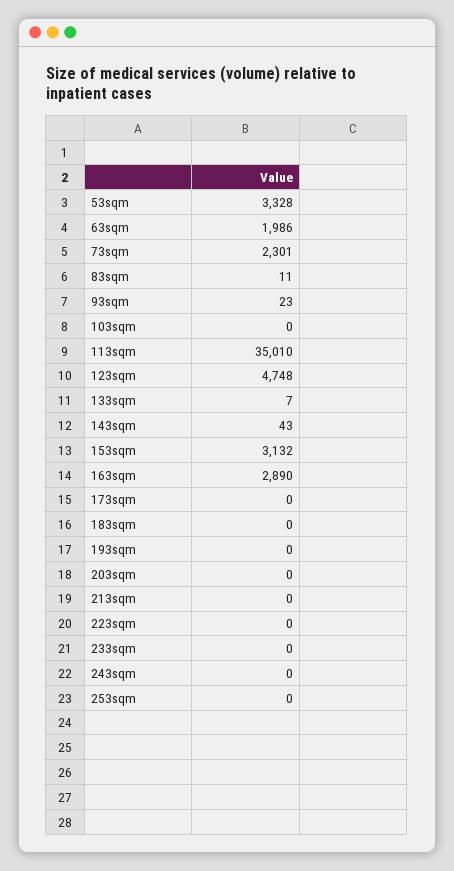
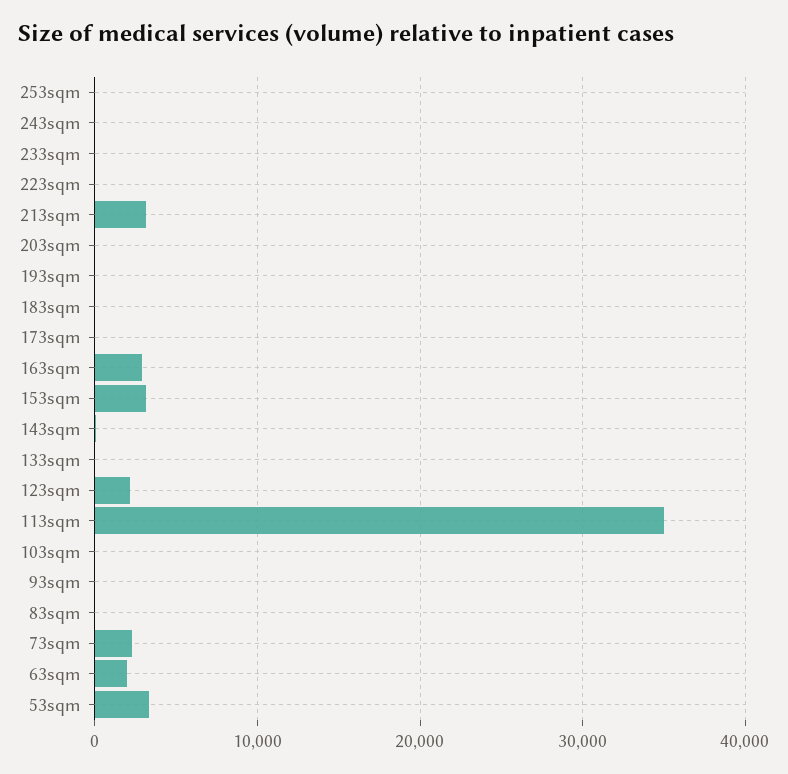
123sqm: 4748 -> 2000
213sqm: 0 -> 3000

